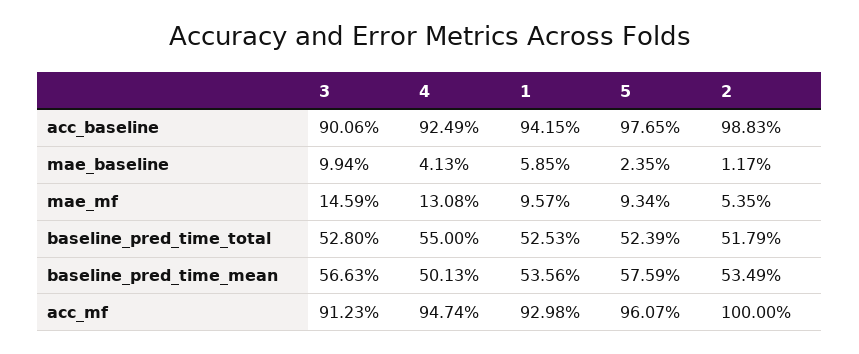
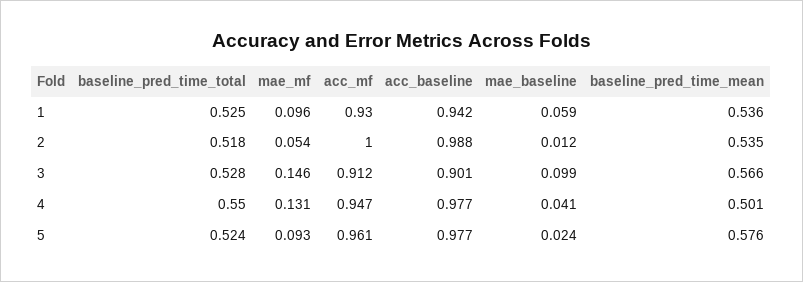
4, acc_baseline: 0.9249 -> 0.977

